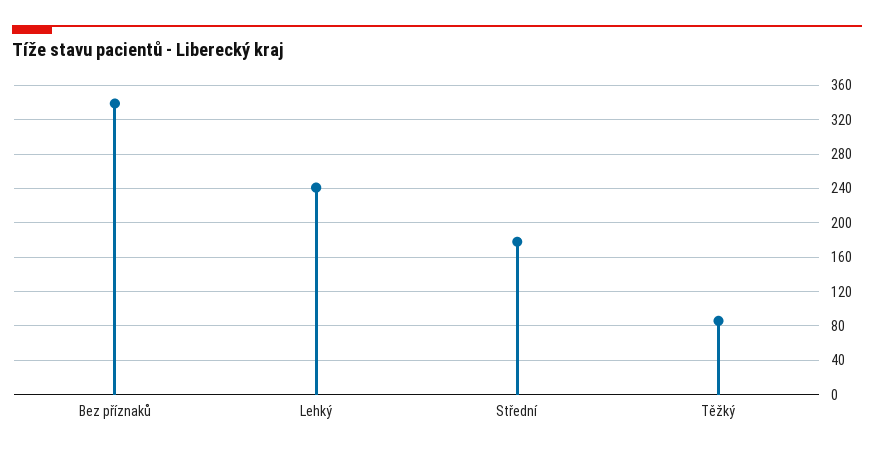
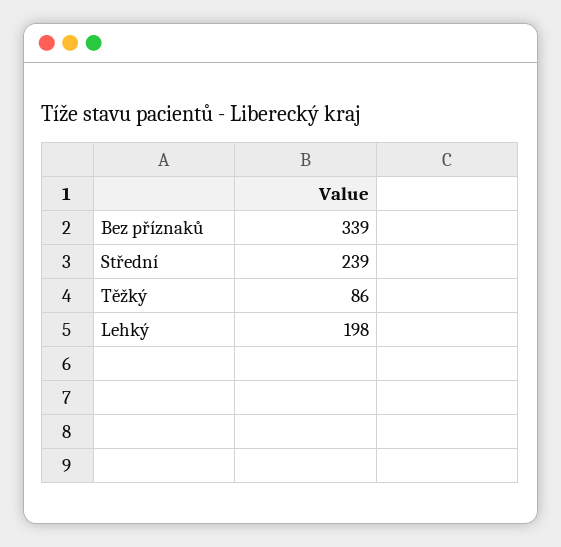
Lehký: 240 -> 198
Střední: 180 -> 239

